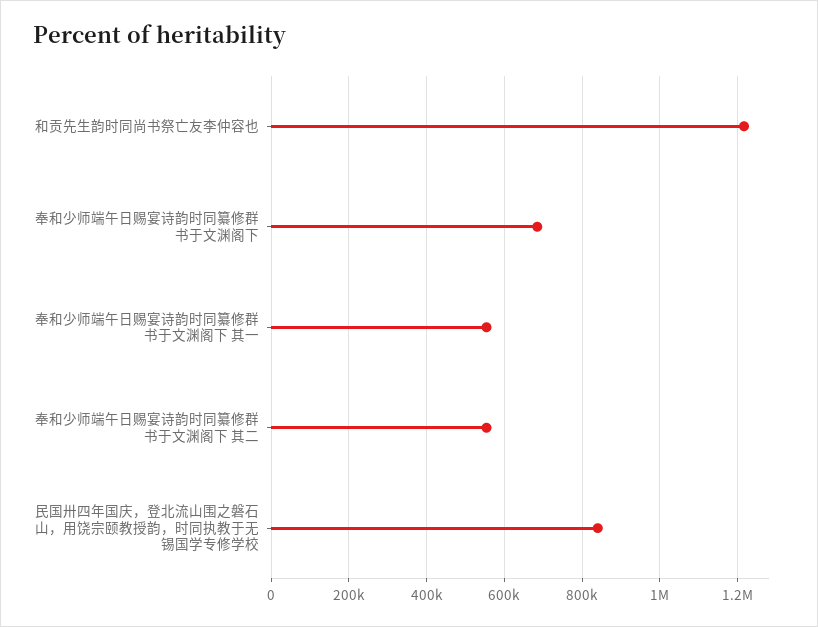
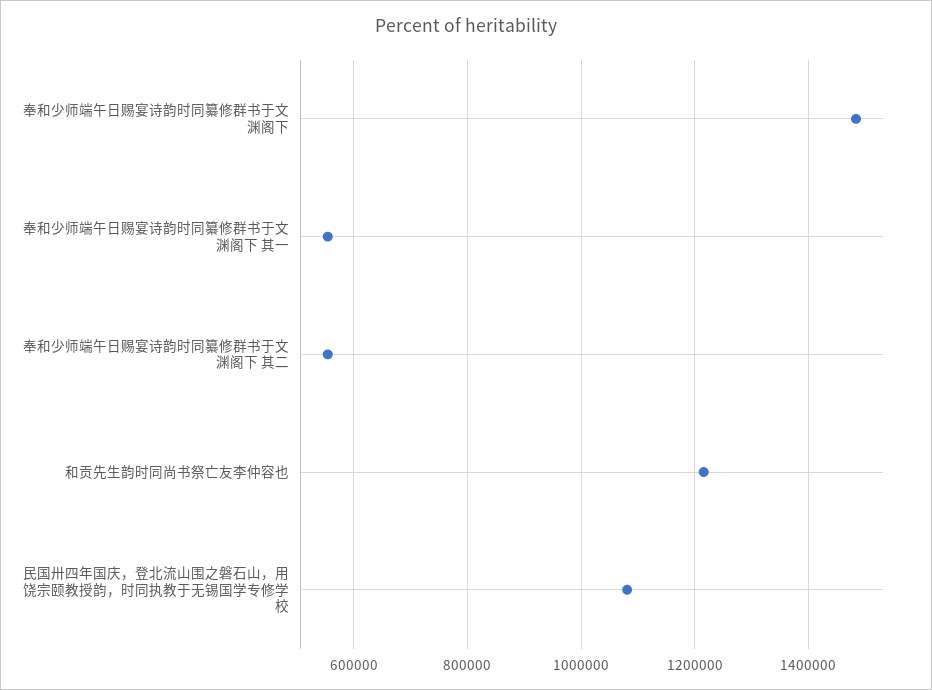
奉和少师端午日赐宴诗韵时同纂修群书于文渊阁下: 680000 -> 1480000
民国卅四年国庆，登北流山围之磐石山，用饶宗颐教授韵，时同执教于无锡国学专修学校: 840000 -> 1080000

